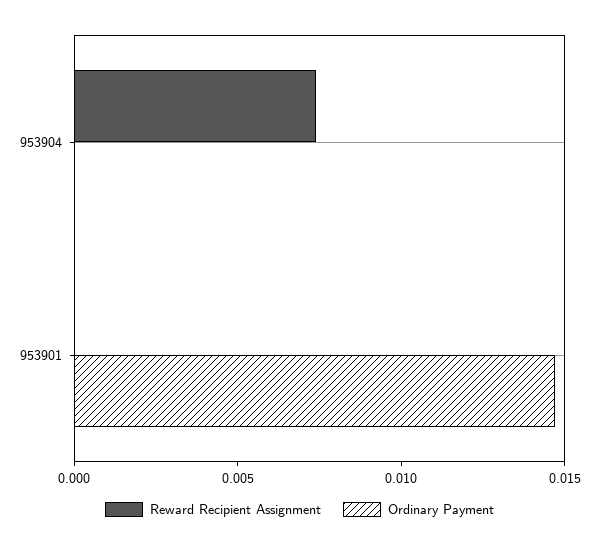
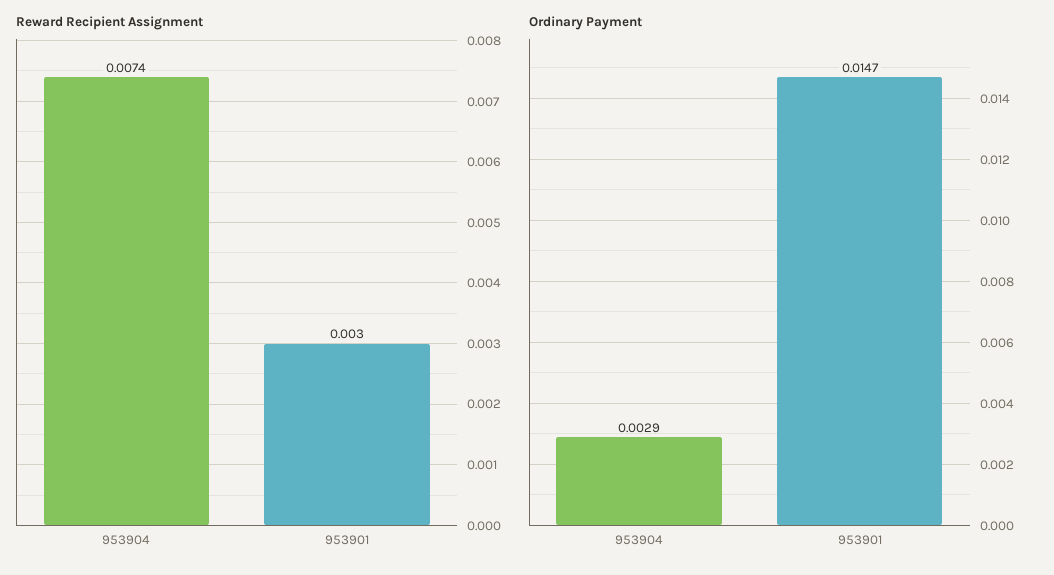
Ordinary Payment, 953904: 0 -> 0.0029
Reward Recipient Assignment, 953901: 0 -> 0.003

